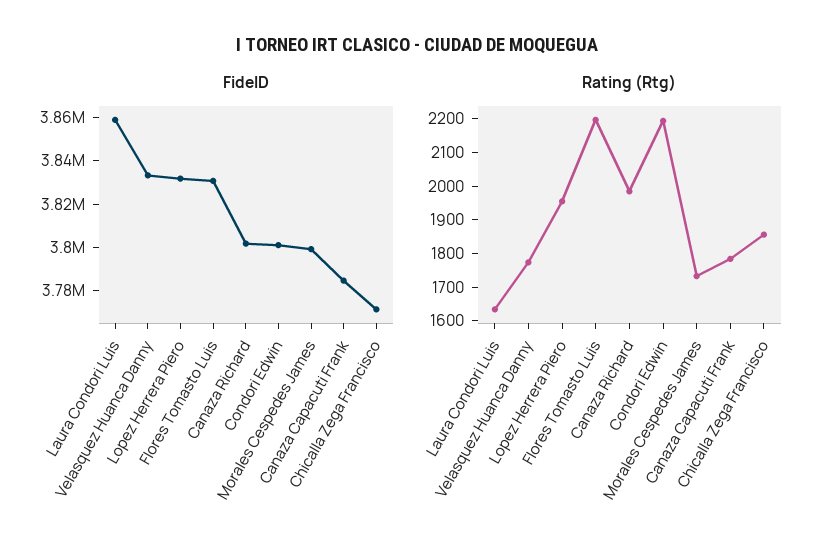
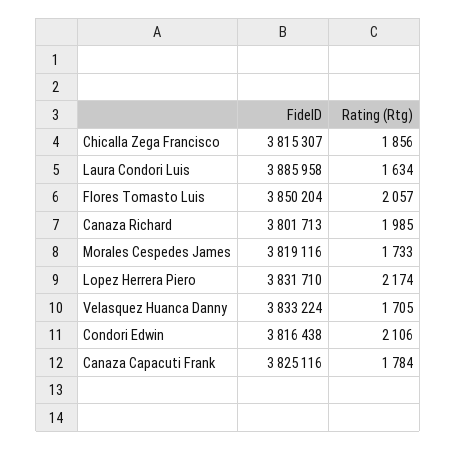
FideID, Laura Condori Luis: 3860000 -> 3885958
FideID, Flores Tomasto Luis: 3830000 -> 3850204
FideID, Condori Edwin: 3800000 -> 3816438
FideID, Morales Cespedes James: 3800000 -> 3819116
FideID, Canaza Capacuti Frank: 3785000 -> 3825116
FideID, Chicalla Zega Francisco: 3770000 -> 3815307
Rating (Rtg), Velasquez Huanca Danny: 1775 -> 1705
Rating (Rtg), Lopez Herrera Piero: 1950 -> 2174
Rating (Rtg), Flores Tomasto Luis: 2200 -> 2057
Rating (Rtg), Condori Edwin: 2200 -> 2106

